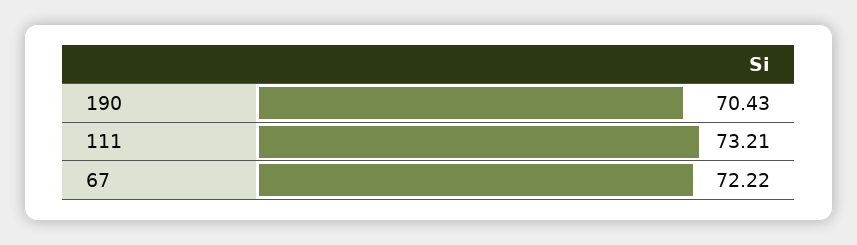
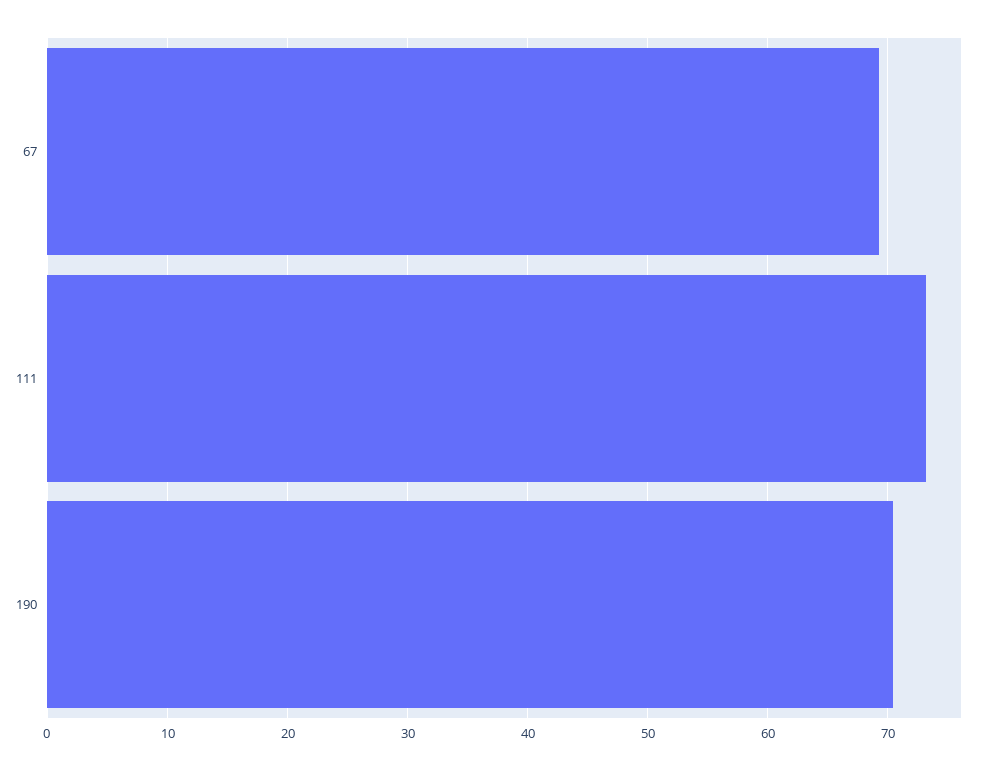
67: 72.22 -> 69

